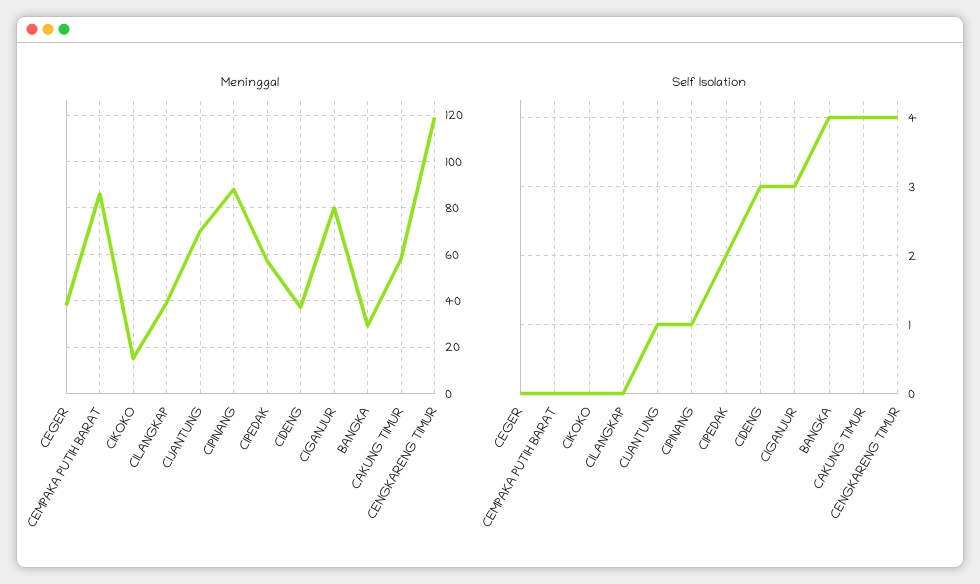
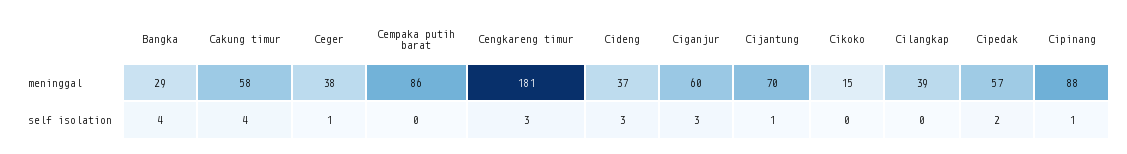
Meninggal, CIGANJUR: 80 -> 60
Meninggal, CENGKARENG TIMUR: 120 -> 181
Self Isolation, CEGER: 0 -> 1
Self Isolation, CENGKARENG TIMUR: 4 -> 3

